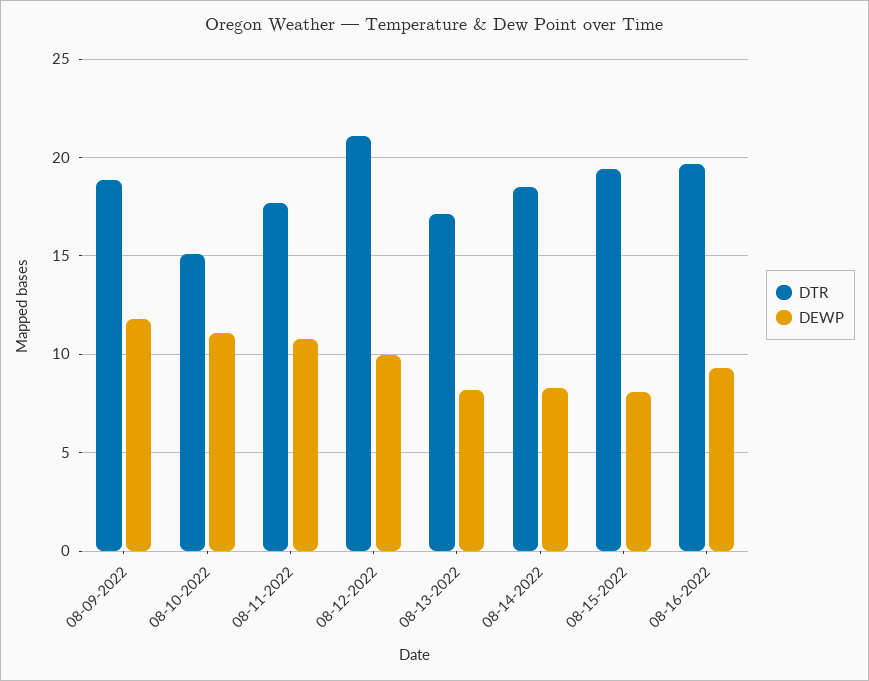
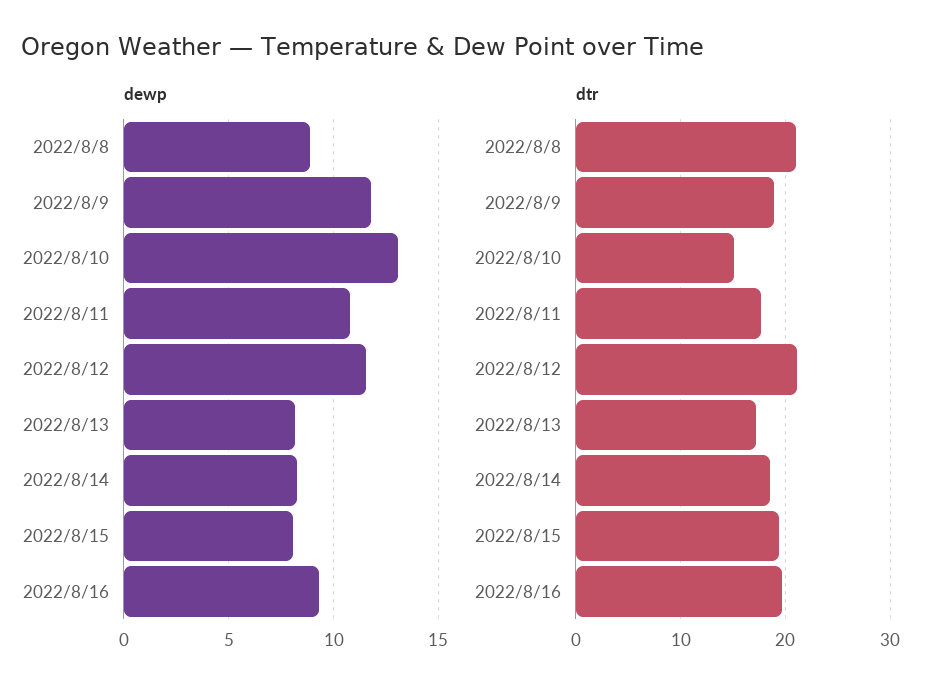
DEWP, 08-10-2022: 11 -> 13
DEWP, 08-12-2022: 10 -> 11.5
DEWP, 2022/8/8: none -> 9
DTR, 2022/8/8: none -> 21

